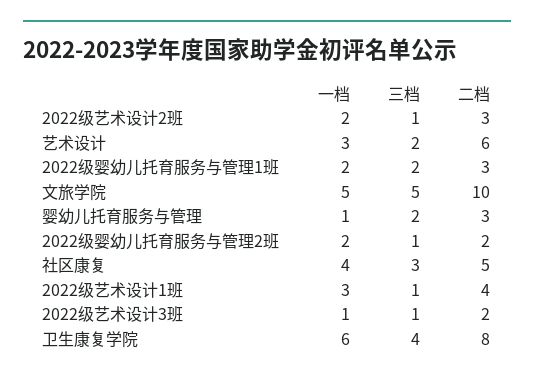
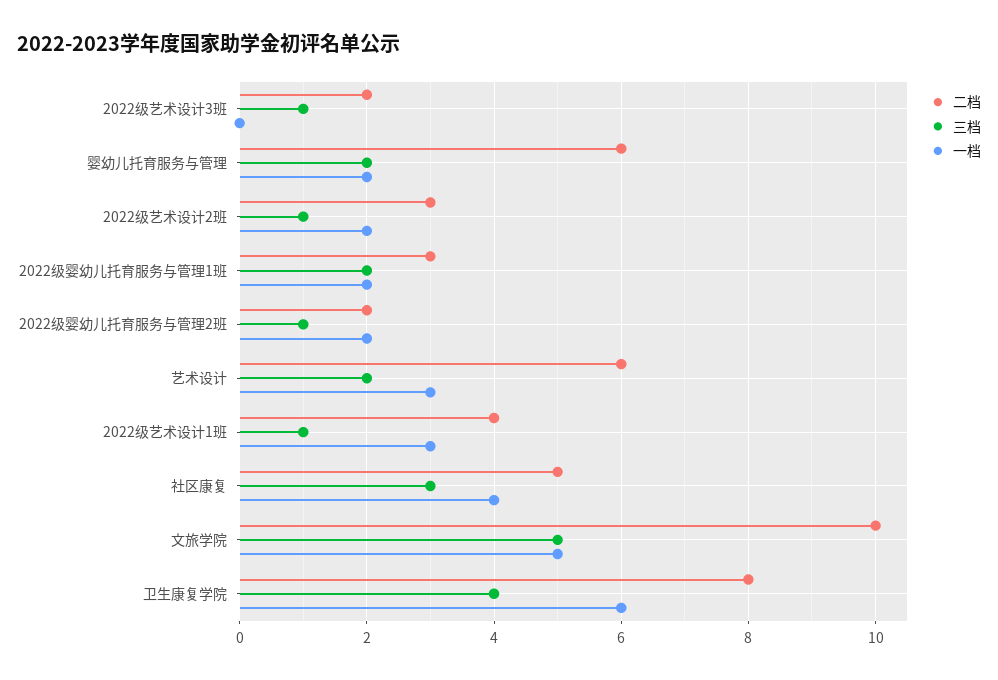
一档, 婴幼儿托育服务与管理: 1 -> 2
二档, 婴幼儿托育服务与管理: 3 -> 6
一档, 2022级艺术设计3班: 1 -> 0

